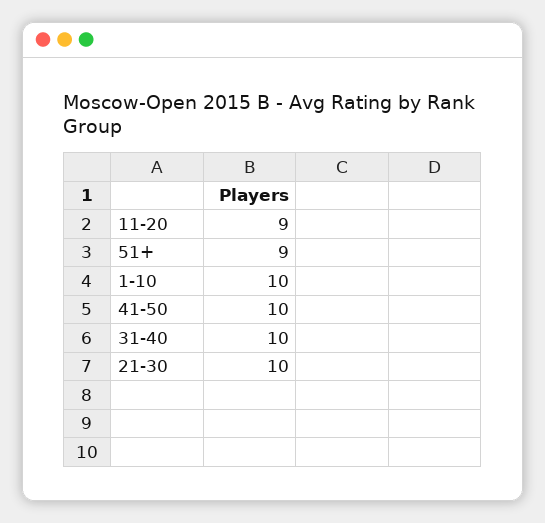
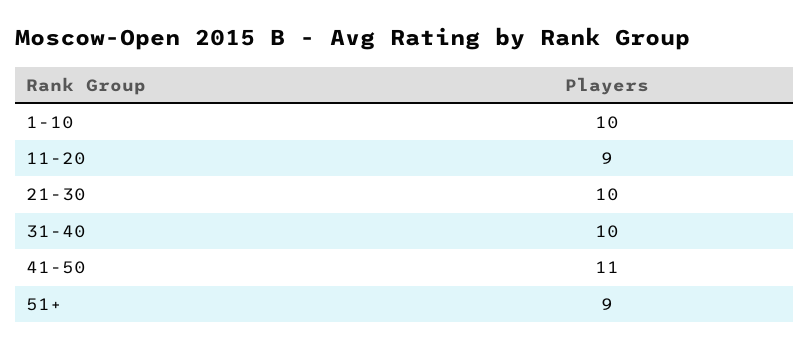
41-50: 10 -> 11

